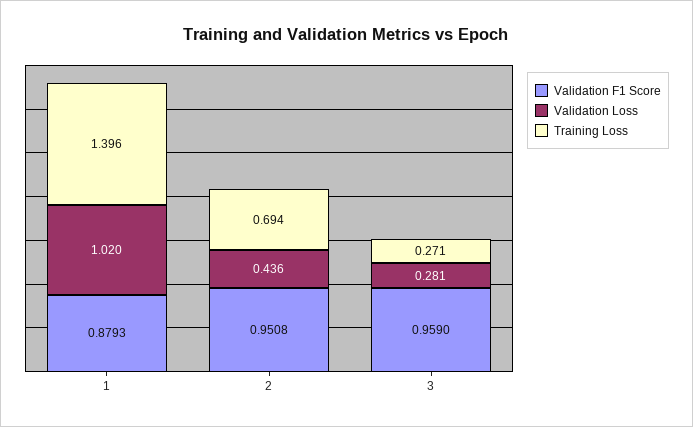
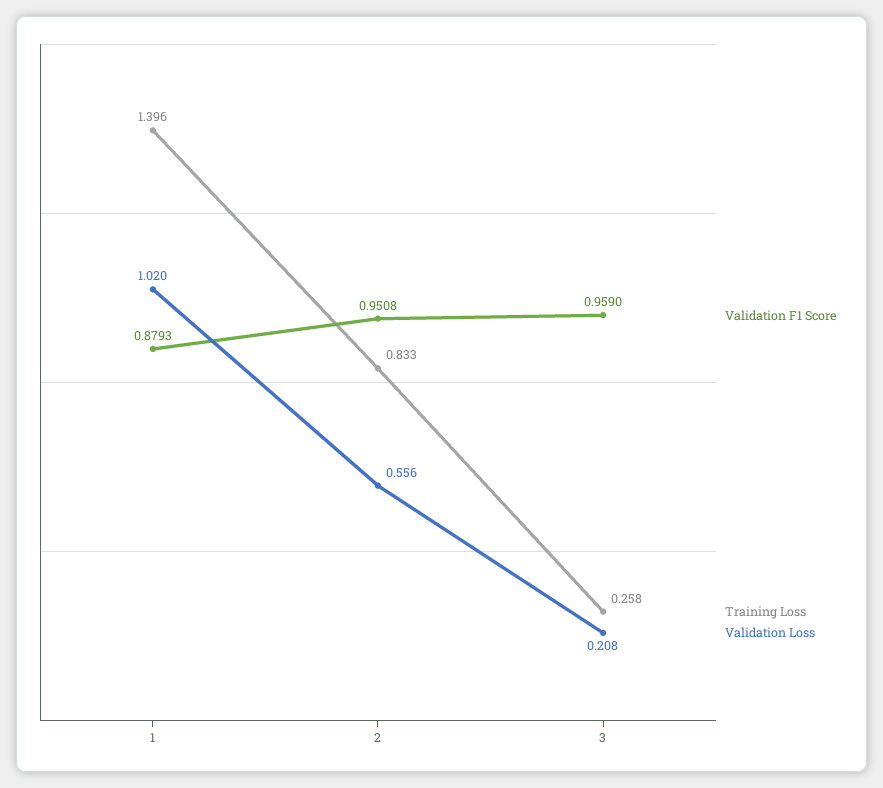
Validation Loss, 2: 0.436 -> 0.556
Training Loss, 2: 0.694 -> 0.833
Validation Loss, 3: 0.281 -> 0.208
Training Loss, 3: 0.271 -> 0.258

